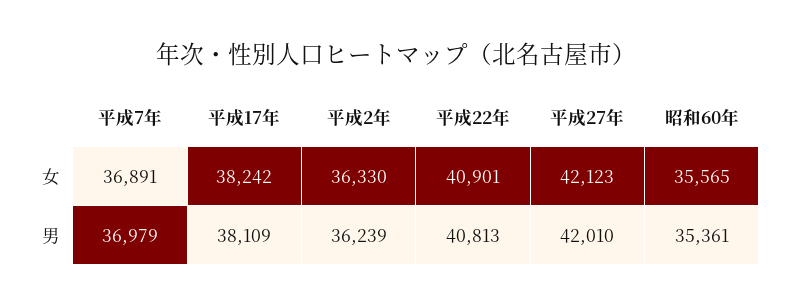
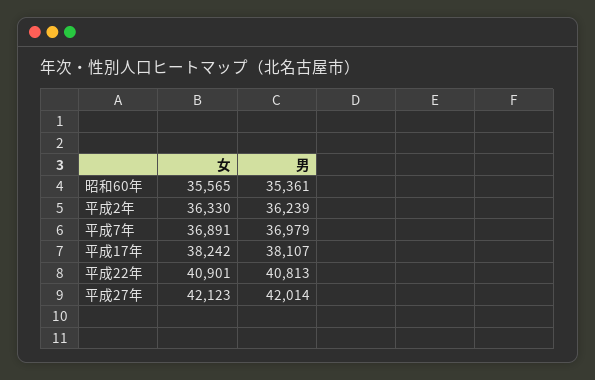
平成17年, 男: 38109 -> 38107
平成27年, 男: 42010 -> 42014

